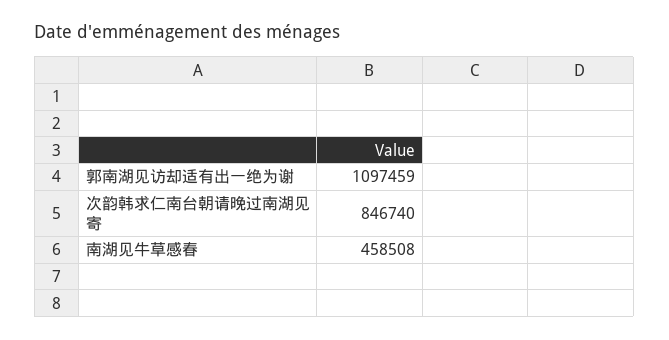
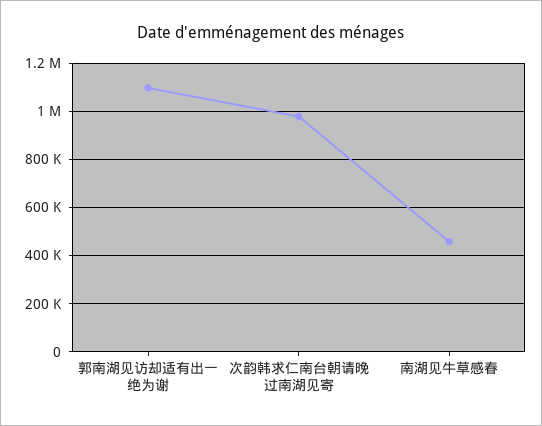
次韵韩求仁南台朝请晚过南湖见寄: 846740 -> 975000

